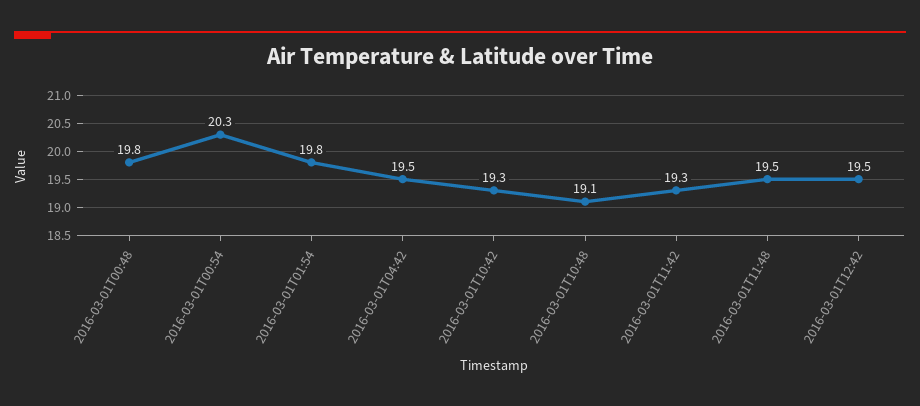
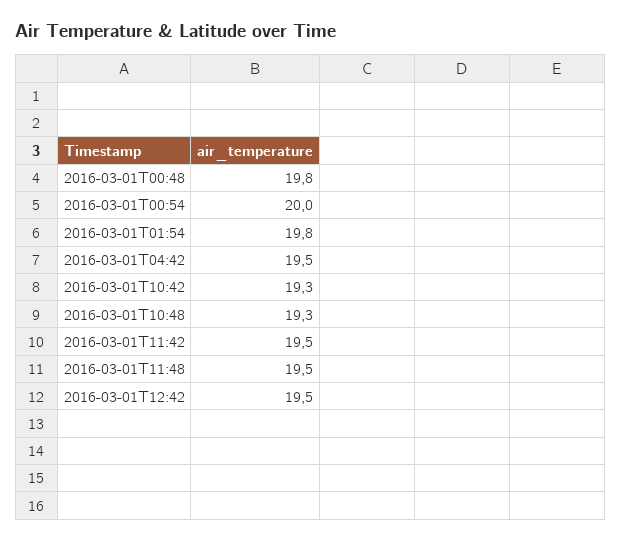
2016-03-01T00:54: 20.3 -> 20
2016-03-01T10:48: 19.1 -> 19.3
2016-03-01T11:42: 19.3 -> 19.5

